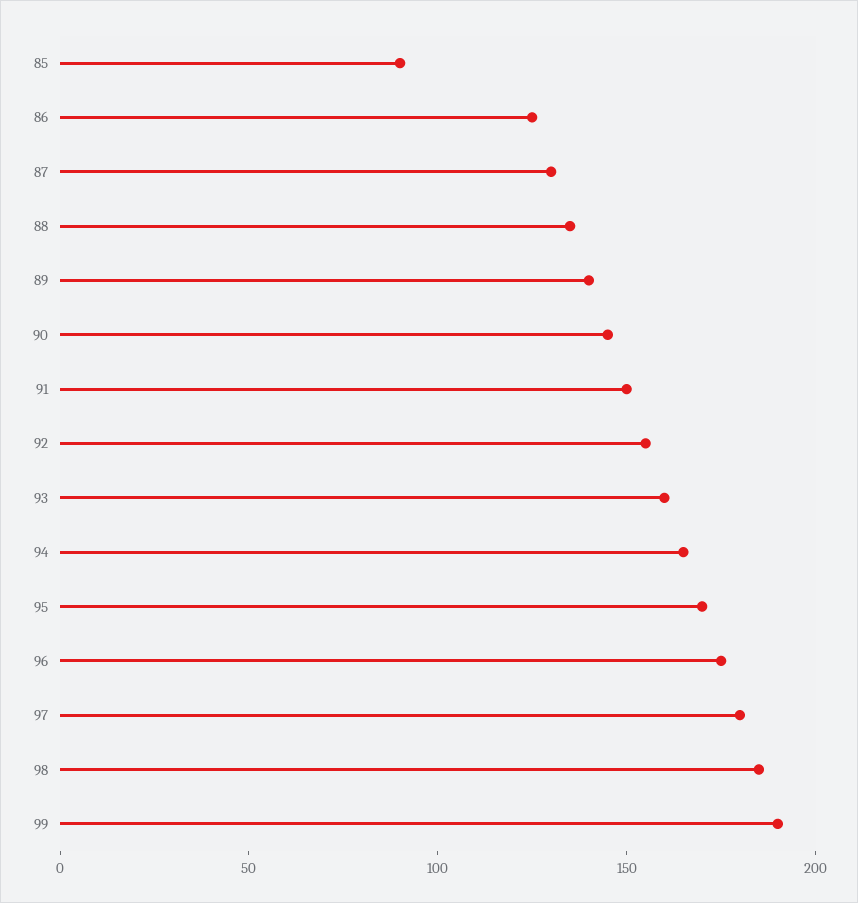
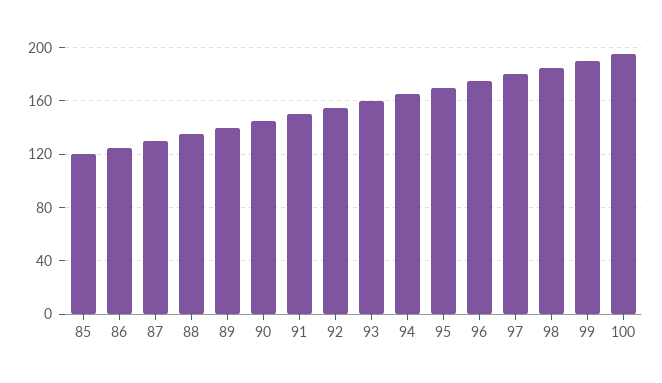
85: 90 -> 120
100: none -> 195

